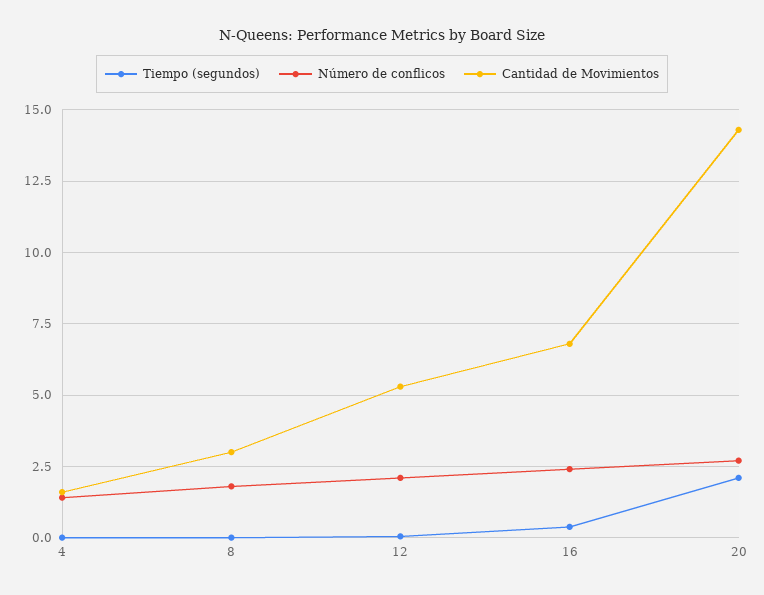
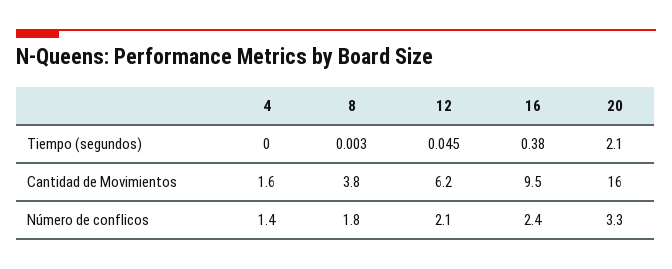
Cantidad de Movimientos, 8: 3 -> 3.8
Cantidad de Movimientos, 12: 5.25 -> 6.2
Cantidad de Movimientos, 16: 6.75 -> 9.5
Número de conflicos, 20: 2.75 -> 3.3
Cantidad de Movimientos, 20: 14.25 -> 16

